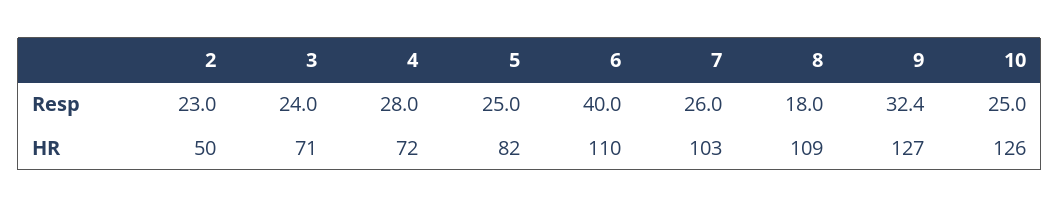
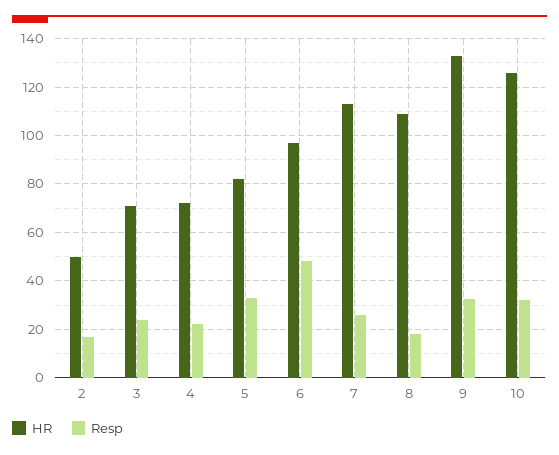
Resp, 2: 23 -> 17.5
Resp, 4: 28 -> 22.5
Resp, 5: 25 -> 32.5
Resp, 6: 40 -> 47.5
Resp, 10: 25 -> 32.5
HR, 6: 110 -> 97.5
HR, 7: 103 -> 112.5
HR, 9: 127 -> 132.5

